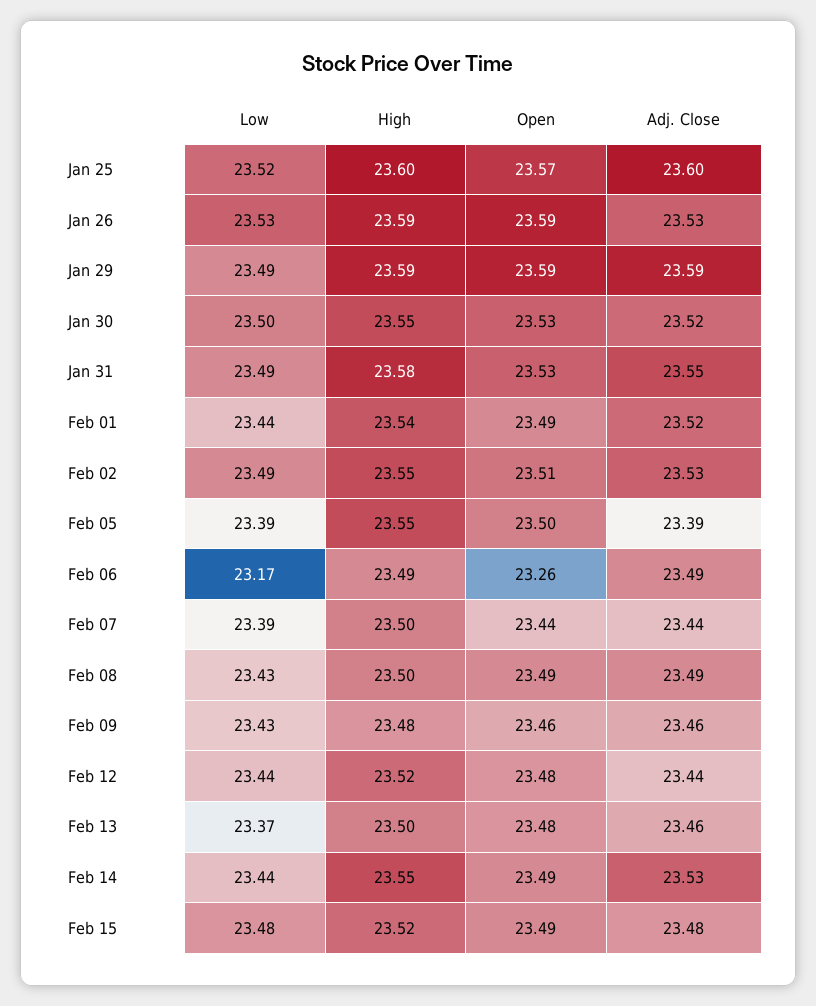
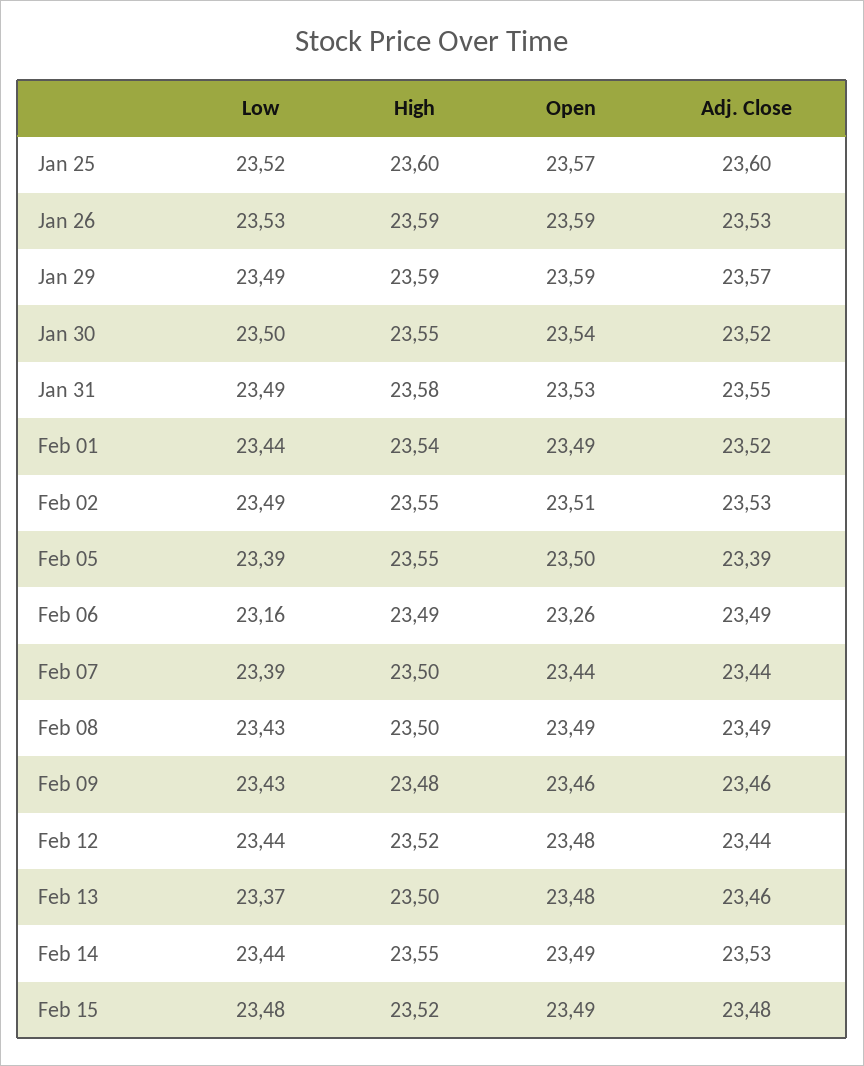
Adj. Close, Jan 29: 23.59 -> 23.57
Open, Jan 30: 23.53 -> 23.54
Low, Feb 06: 23.17 -> 23.16

